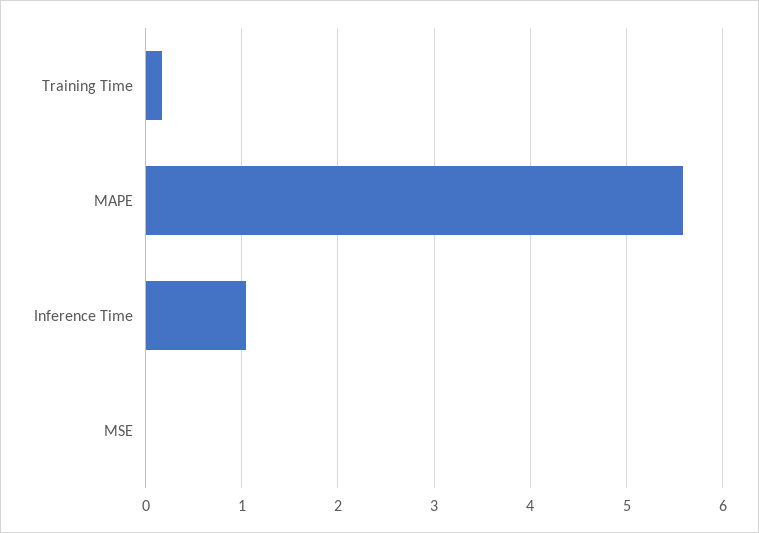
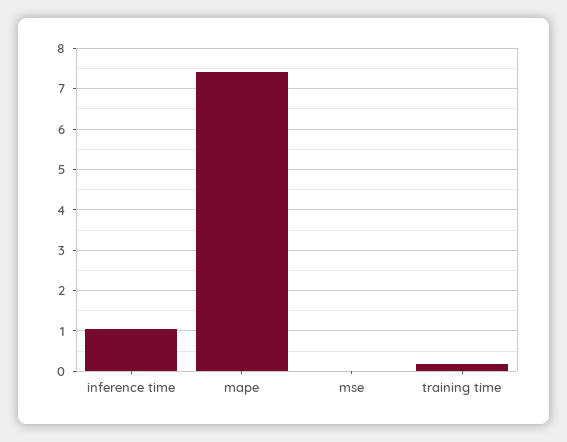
MAPE: 5.6 -> 7.4

